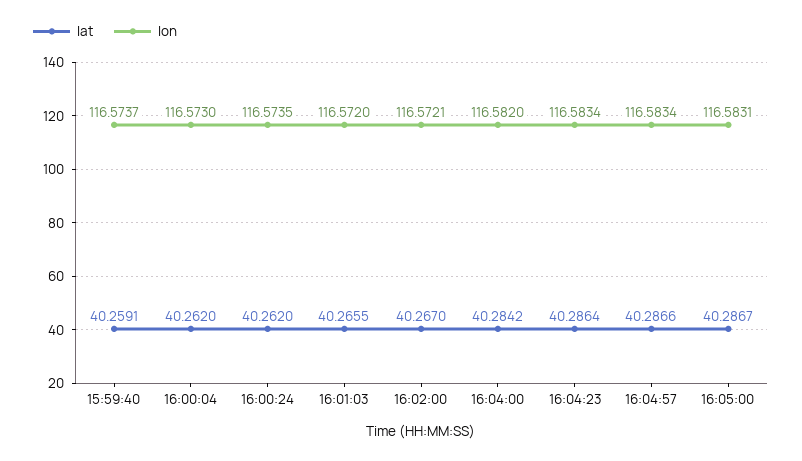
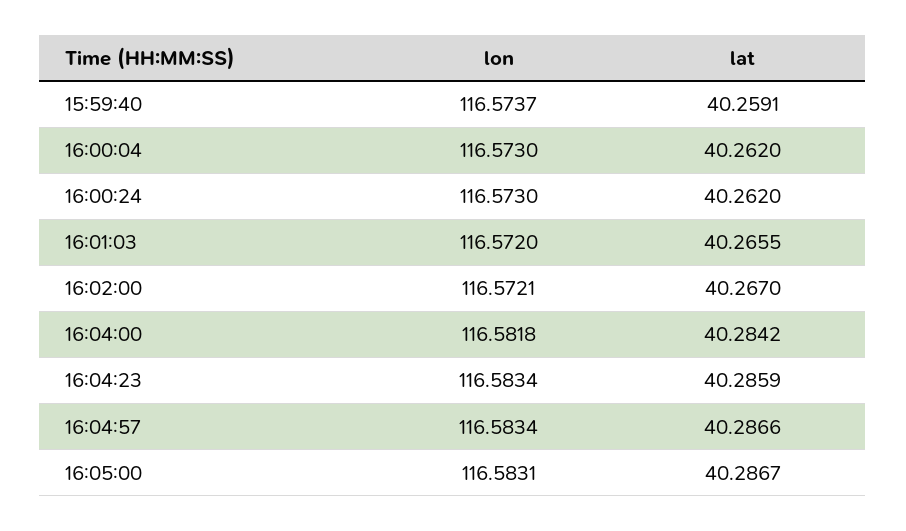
lon, 16:00:24: 116.5735 -> 116.573
lon, 16:04:00: 116.582 -> 116.5818
lat, 16:04:23: 40.2864 -> 40.2859

